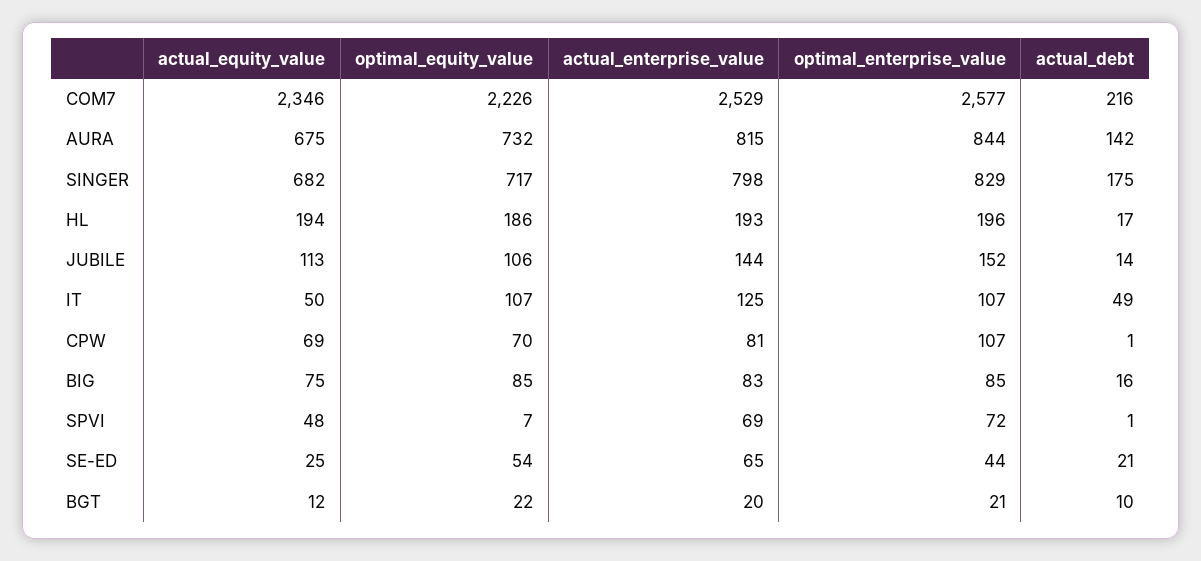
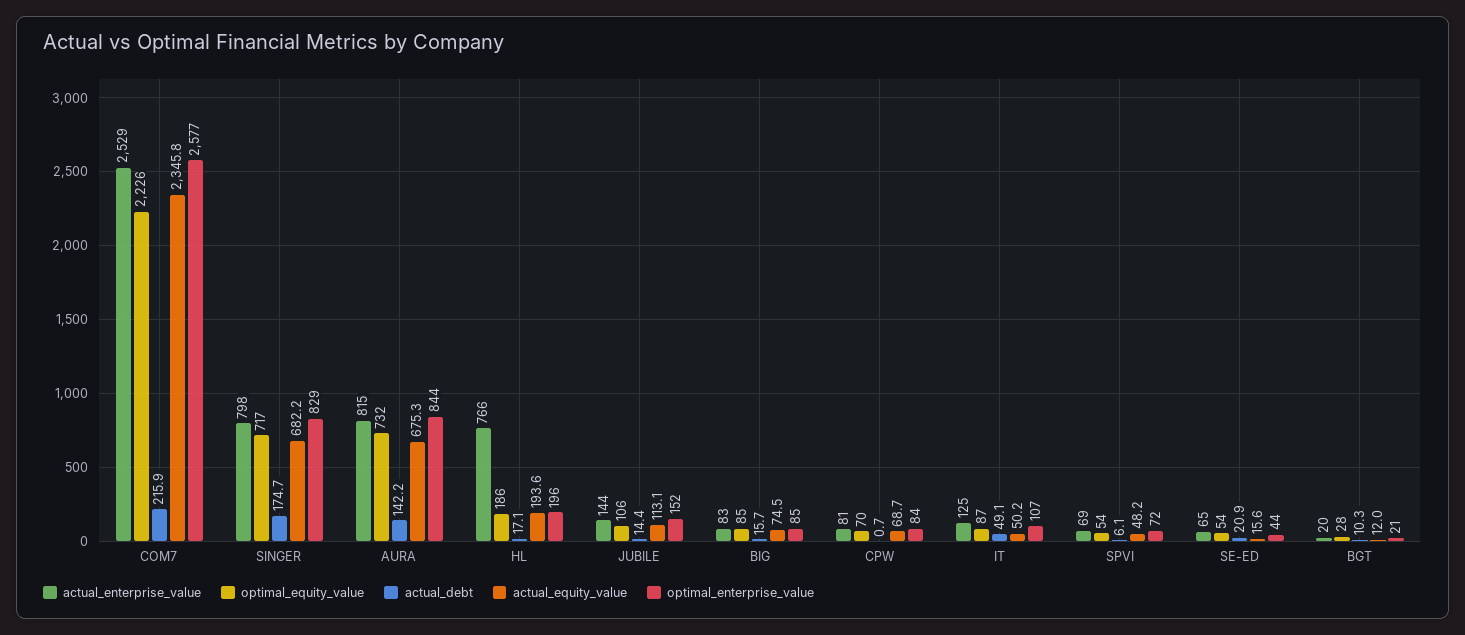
actual_enterprise_value, HL: 193 -> 766
optimal_equity_value, IT: 107 -> 87
optimal_enterprise_value, CPW: 107 -> 84
optimal_equity_value, SPVI: 7 -> 54
actual_debt, SPVI: 1 -> 6.1
actual_equity_value, SE-ED: 25 -> 15.6
optimal_equity_value, BGT: 22 -> 28

